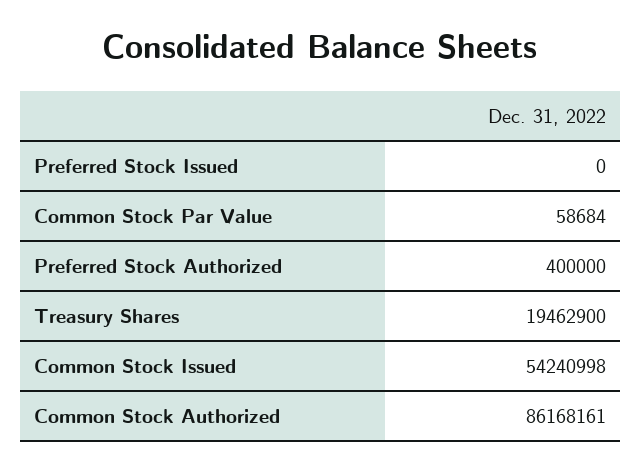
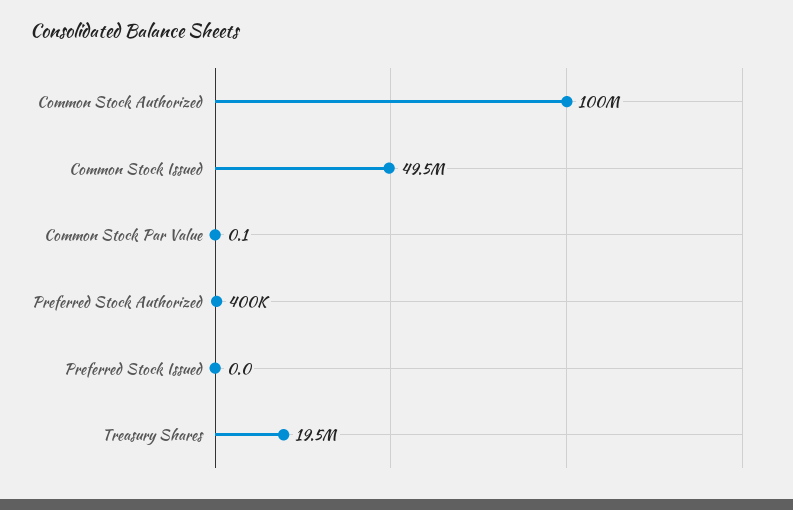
Common Stock Par Value: 58684 -> 0.1
Common Stock Issued: 54240998 -> 49500000
Common Stock Authorized: 86168161 -> 100000000

